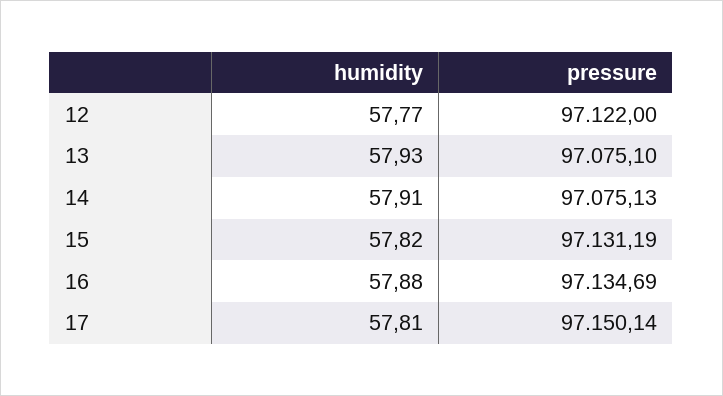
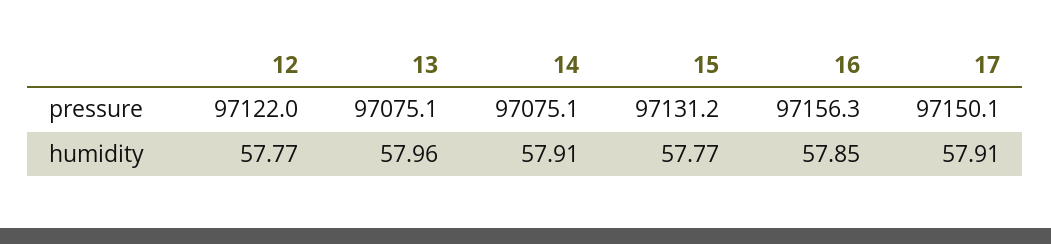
humidity, 13: 57.93 -> 57.96
humidity, 15: 57.82 -> 57.77
humidity, 16: 57.88 -> 57.85
pressure, 16: 97134.69 -> 97156.3
humidity, 17: 57.81 -> 57.91

